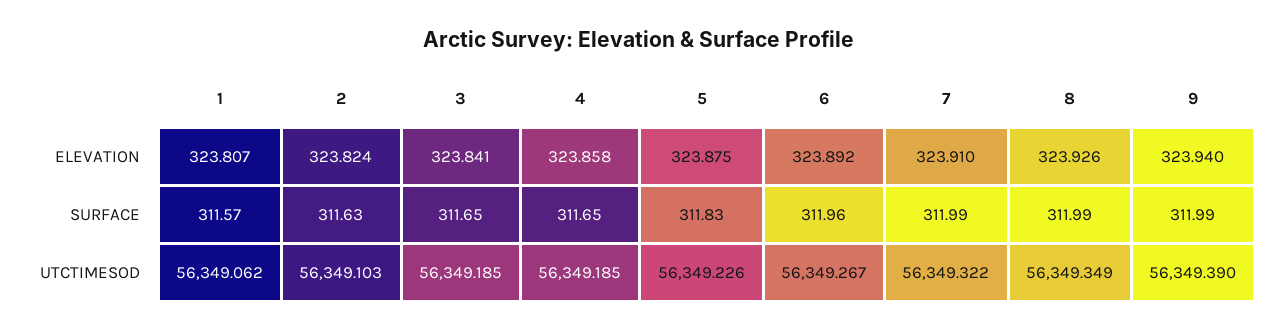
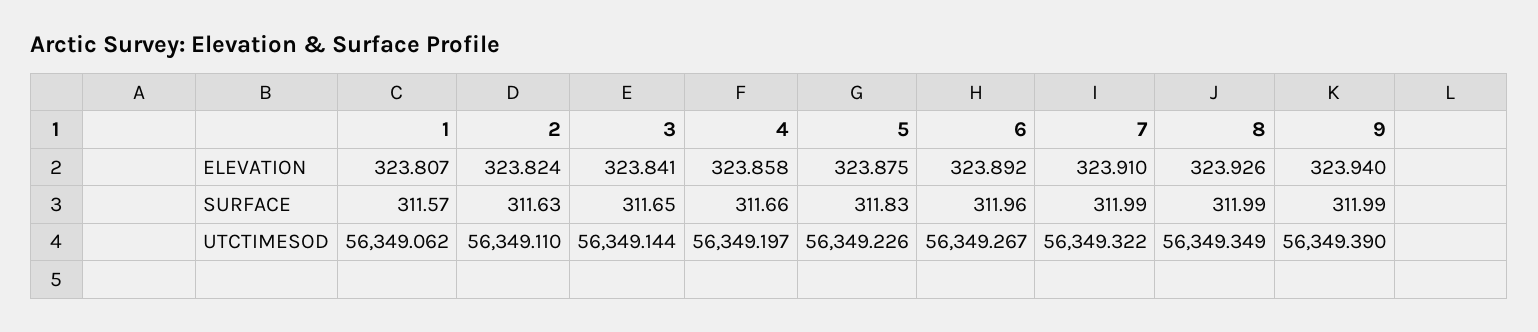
4, SURFACE: 311.65 -> 311.66
2, UTCTIMESOD: 56349.103 -> 56349.11
3, UTCTIMESOD: 56349.185 -> 56349.144
4, UTCTIMESOD: 56349.185 -> 56349.197

